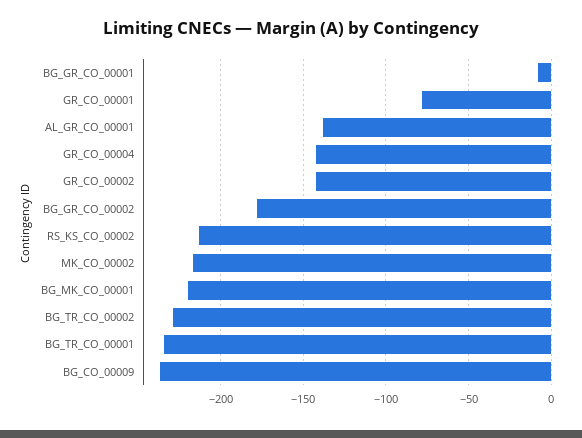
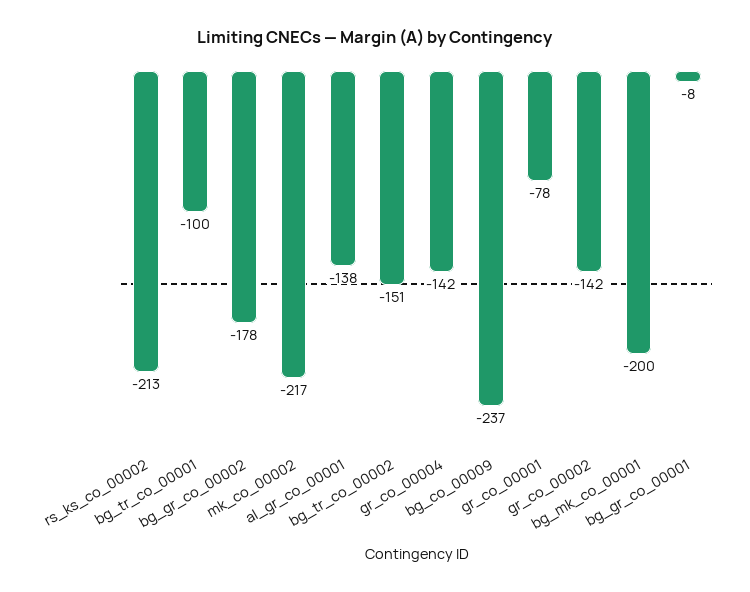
BG_MK_CO_00001: -220 -> -200
BG_TR_CO_00002: -230 -> -151
BG_TR_CO_00001: -235 -> -100

